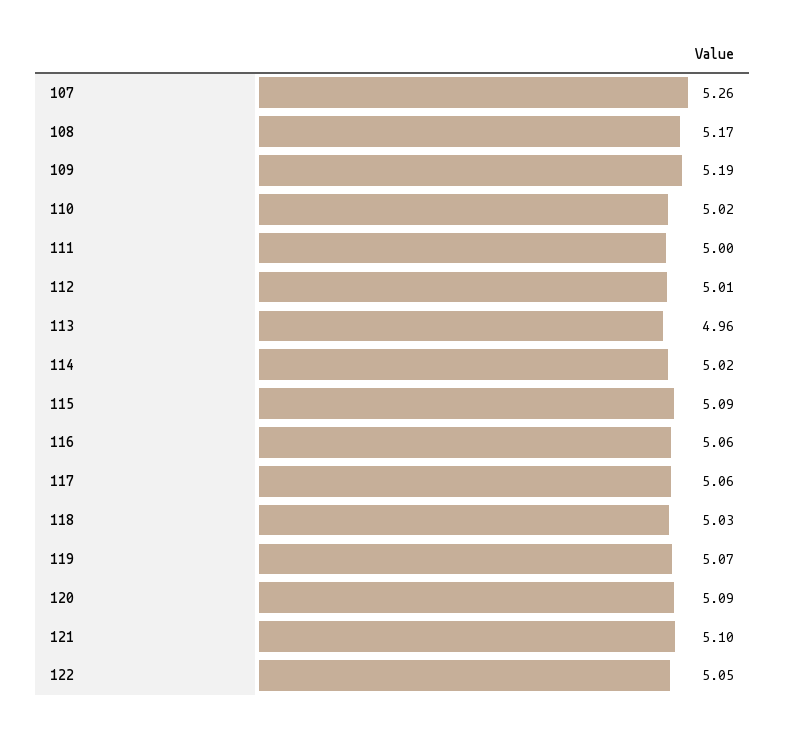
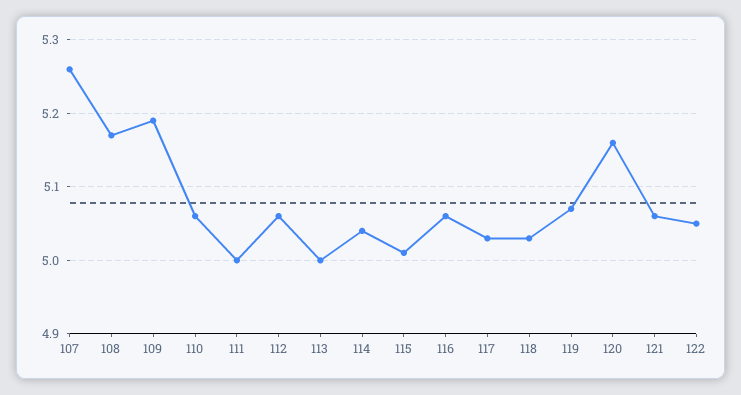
110: 5.02 -> 5.06
112: 5.01 -> 5.06
113: 4.96 -> 5
114: 5.02 -> 5.04
115: 5.09 -> 5.01
117: 5.06 -> 5.03
120: 5.09 -> 5.16
121: 5.1 -> 5.06

